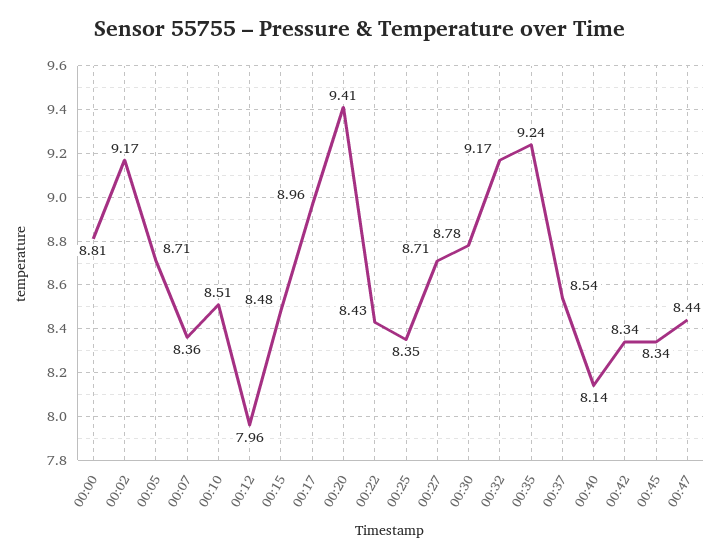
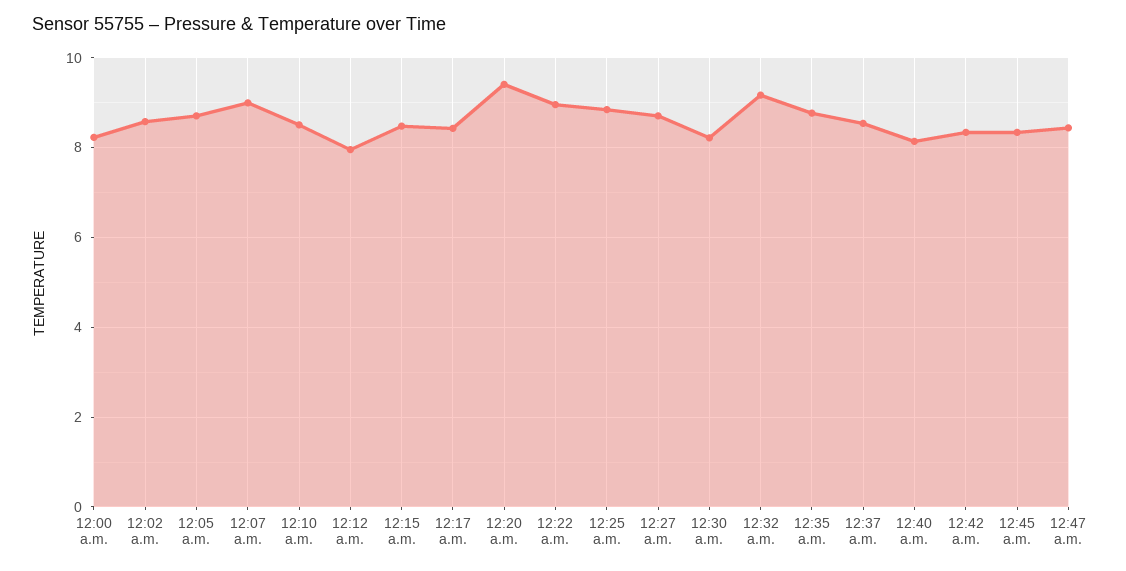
00:00: 8.81 -> 8.2
00:02: 9.17 -> 8.6
00:07: 8.36 -> 9
00:17: 8.96 -> 8.4
00:22: 8.43 -> 9
00:25: 8.35 -> 8.8
00:30: 8.78 -> 8.2
00:35: 9.24 -> 8.8

